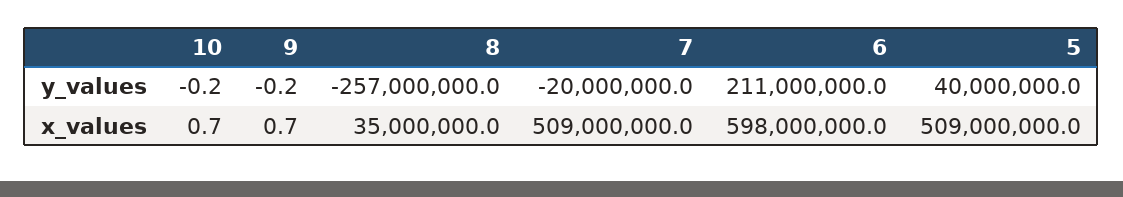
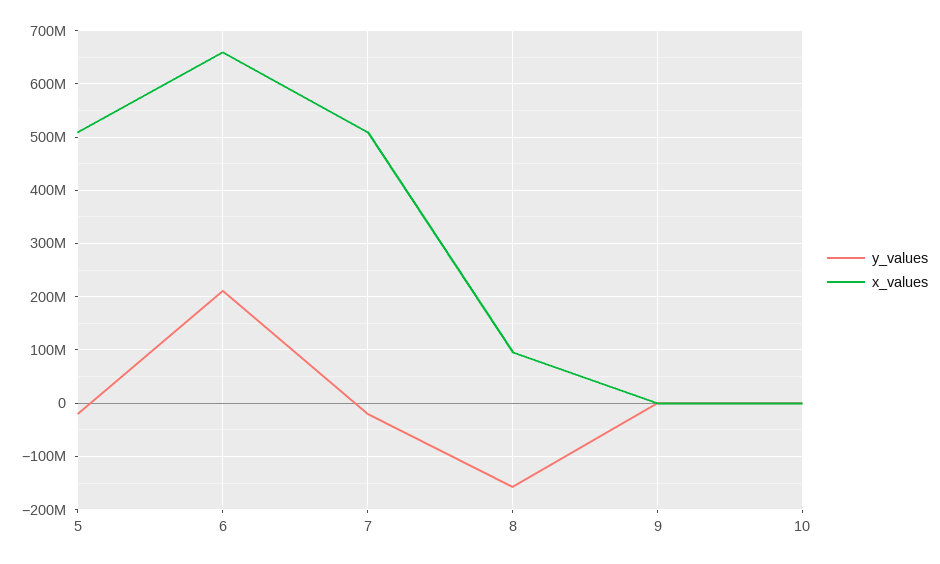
y_values, 8: -257000000 -> -160000000
y_values, 5: 40000000 -> -20000000
x_values, 8: 35000000 -> 100000000
x_values, 6: 598000000 -> 660000000

